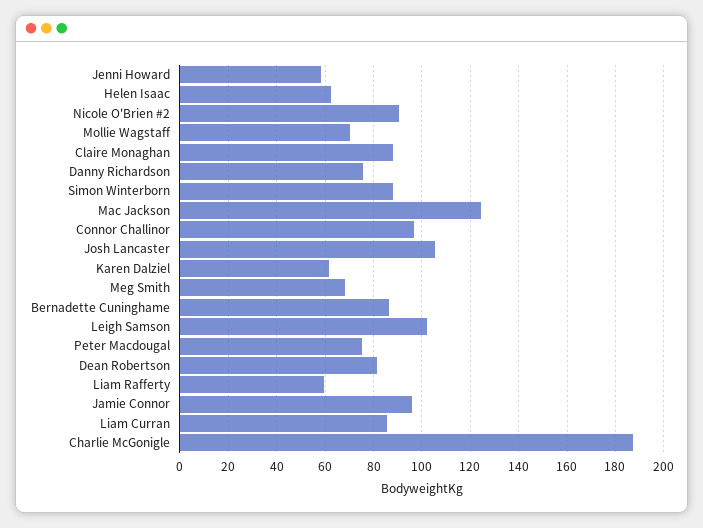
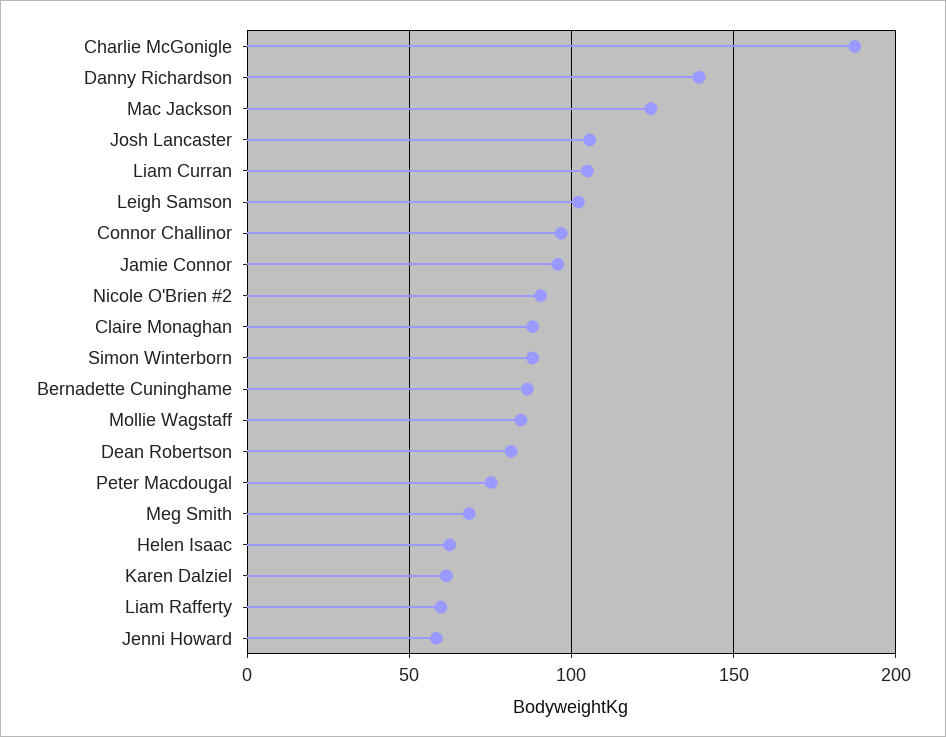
Mollie Wagstaff: 70 -> 85
Danny Richardson: 75 -> 140
Liam Curran: 85 -> 105

